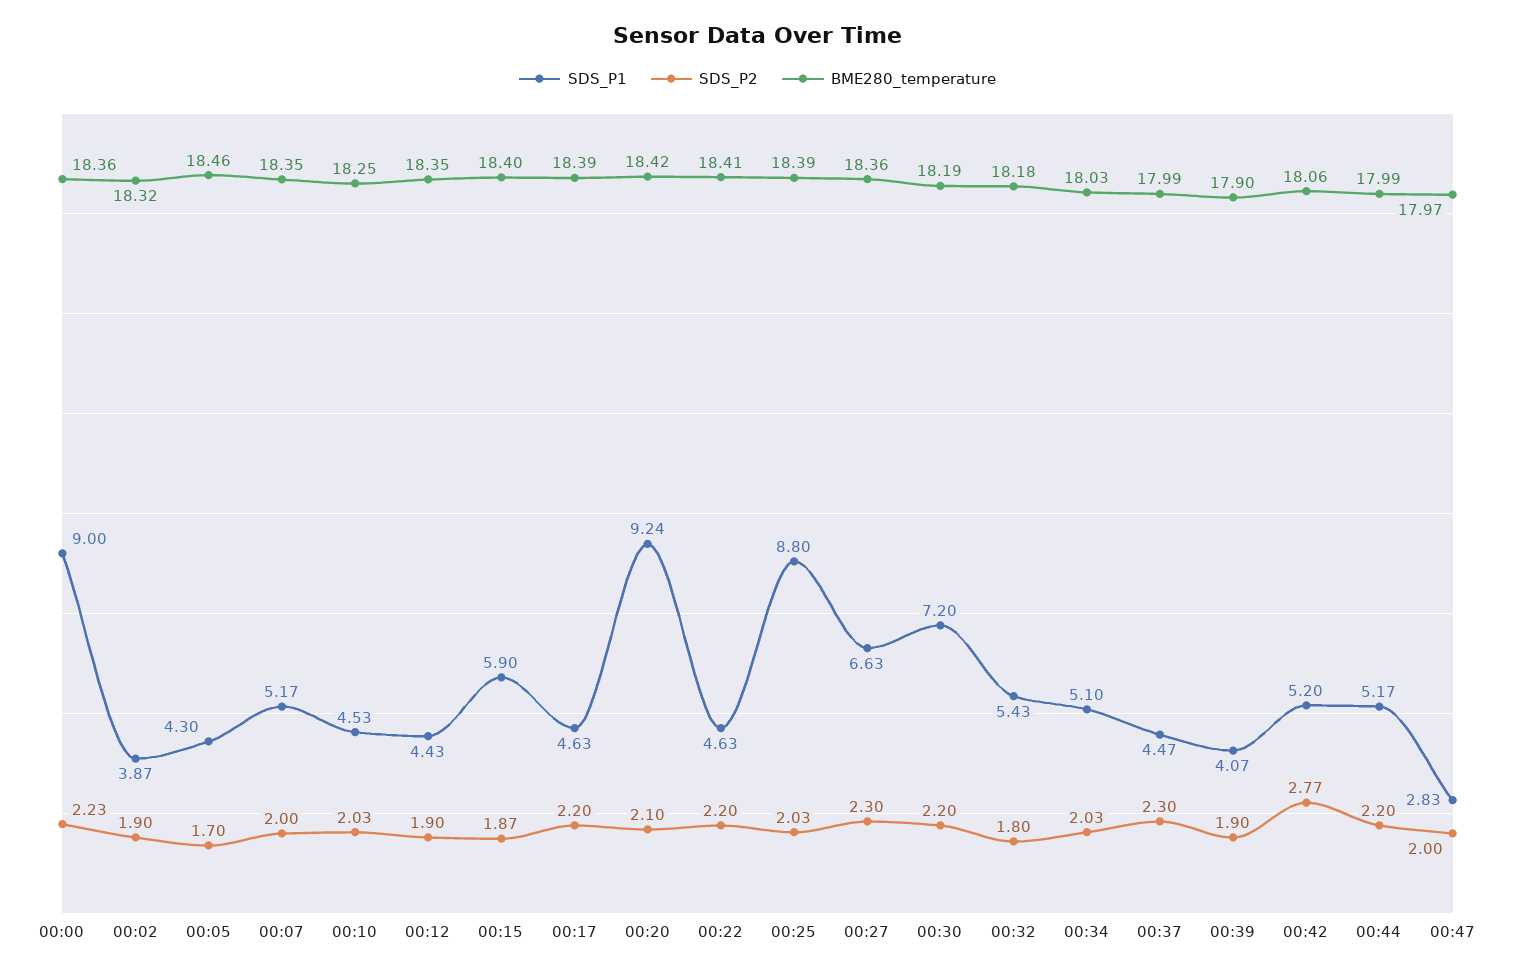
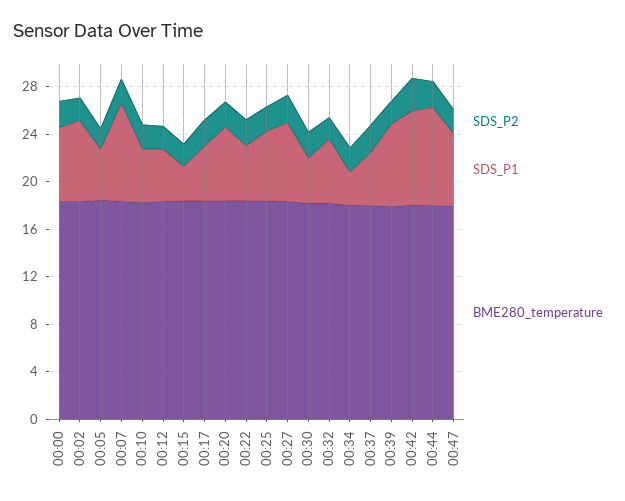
SDS_P1, 00:00: 9 -> 6
SDS_P1, 00:02: 3.87 -> 7
SDS_P1, 00:07: 5.17 -> 8
SDS_P1, 00:15: 5.9 -> 3
SDS_P1, 00:20: 9.24 -> 6
SDS_P1, 00:25: 8.8 -> 6
SDS_P1, 00:30: 7.2 -> 4
SDS_P1, 00:34: 5.1 -> 3
SDS_P1, 00:39: 4.07 -> 7
SDS_P1, 00:42: 5.2 -> 8
SDS_P1, 00:44: 5.17 -> 8
SDS_P1, 00:47: 2.83 -> 6

